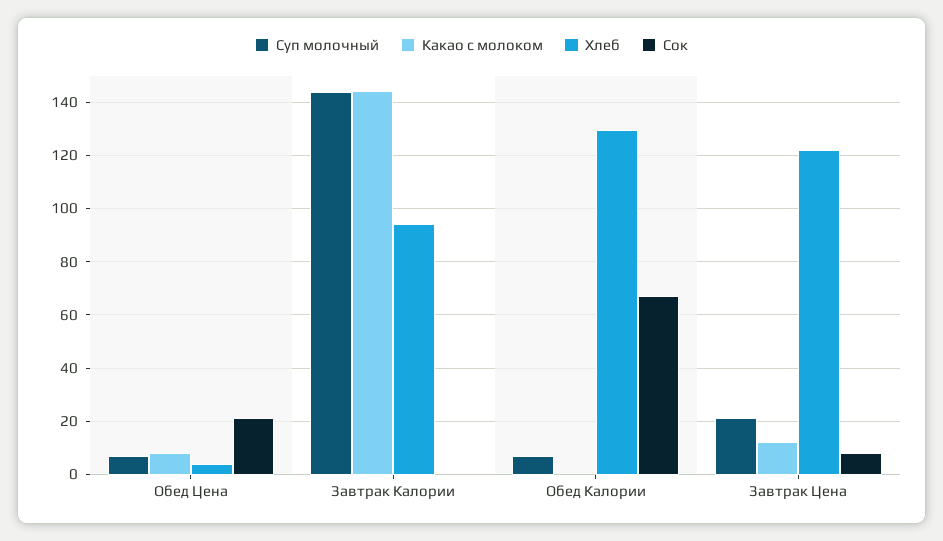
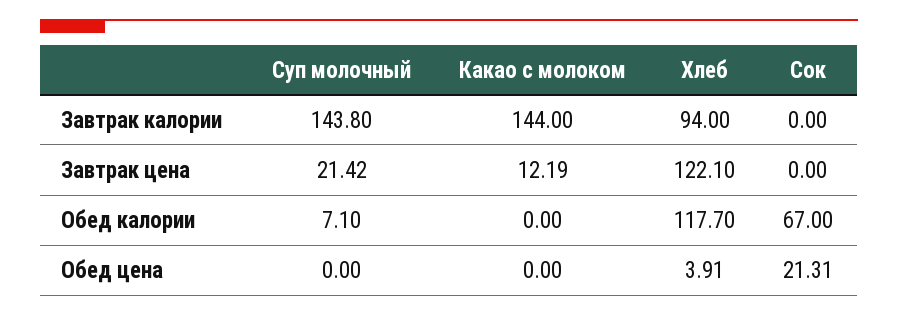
Суп молочный, Обед Цена: 7.5 -> 0
Какао с молоком, Обед Цена: 7.5 -> 0
Хлеб, Обед Калории: 130 -> 117.7
Сок, Завтрак Цена: 7.5 -> 0

